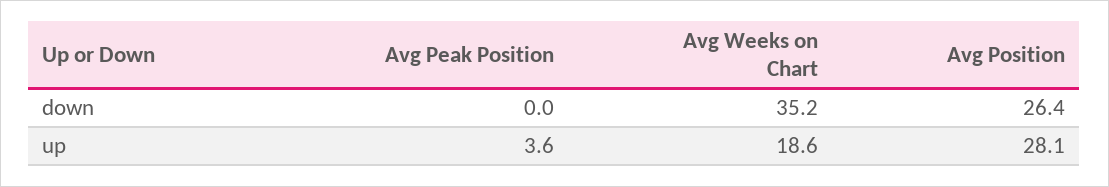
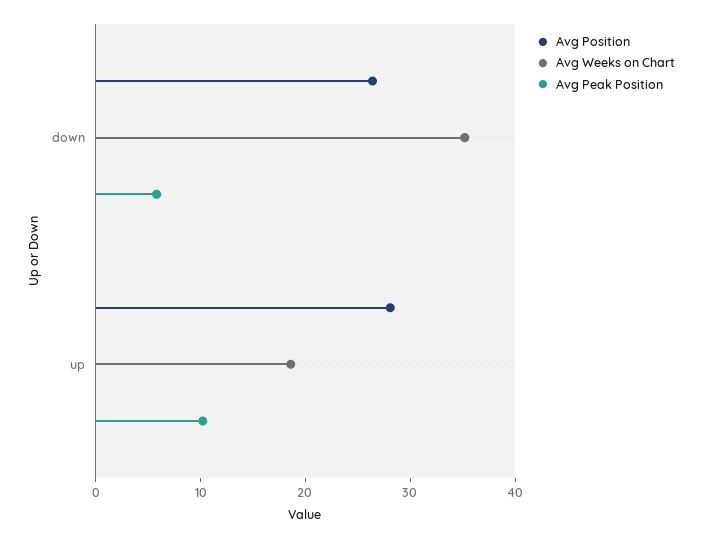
Avg Peak Position, down: 0 -> 6
Avg Peak Position, up: 3.6 -> 10

